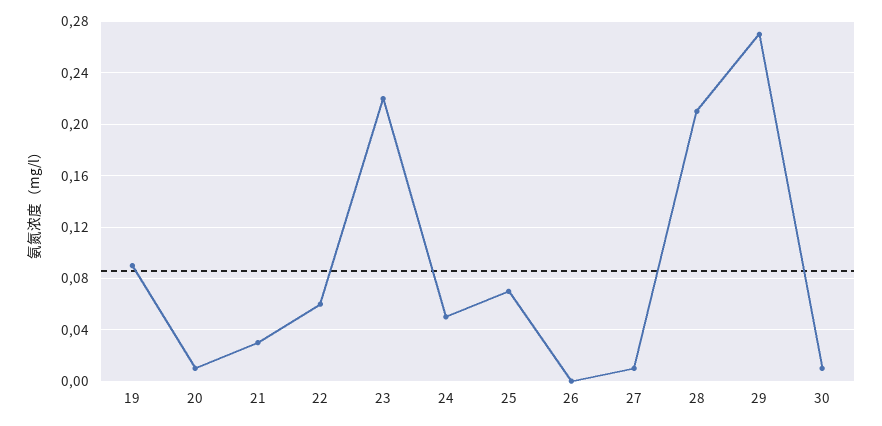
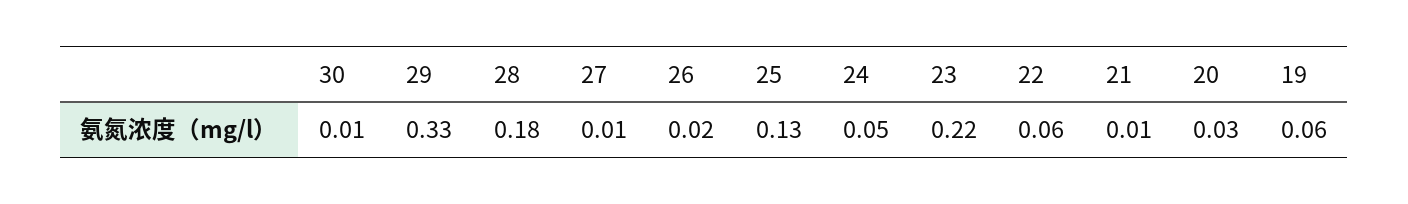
19: 0.09 -> 0.06
20: 0.01 -> 0.03
21: 0.03 -> 0.01
25: 0.07 -> 0.13
26: 0 -> 0.02
28: 0.21 -> 0.18
29: 0.27 -> 0.33

